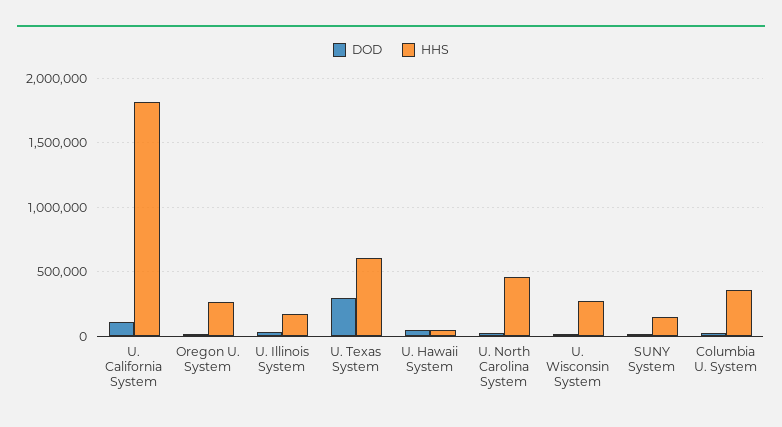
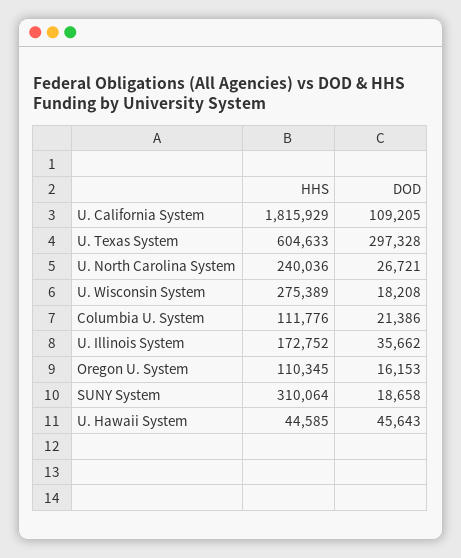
HHS, Oregon U. System: 250000 -> 110345
HHS, U. North Carolina System: 450000 -> 240036
HHS, SUNY System: 150000 -> 310064
HHS, Columbia U. System: 350000 -> 111776

